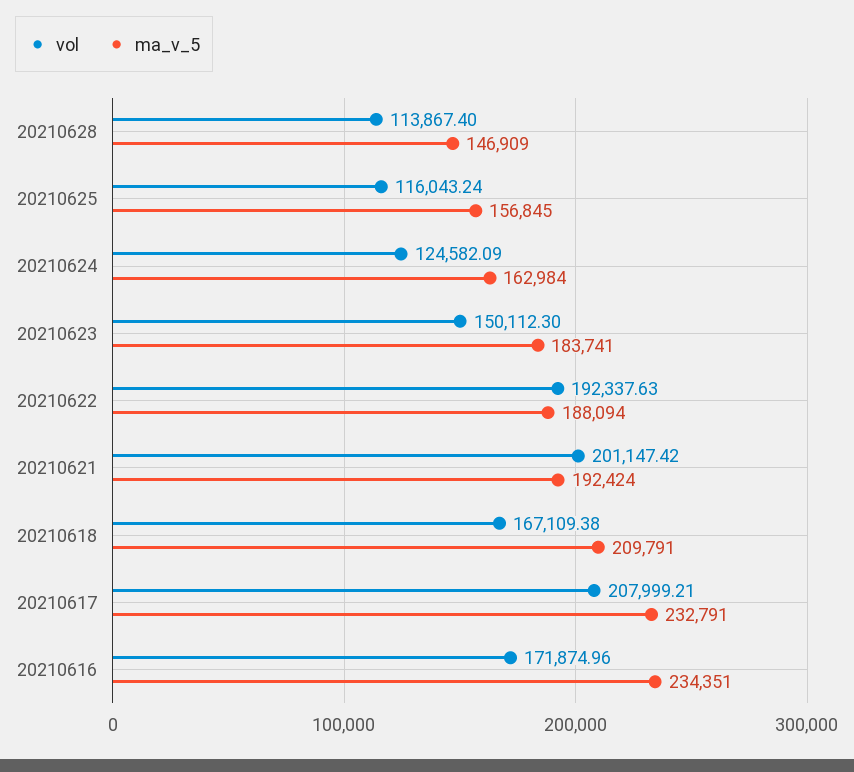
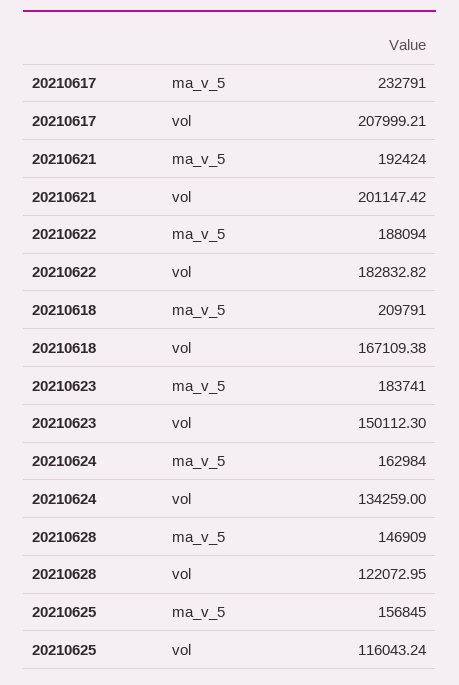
vol, 20210628: 113867.4 -> 122072.95
vol, 20210624: 124582.09 -> 134259
vol, 20210622: 192337.63 -> 182832.82
vol, 20210616: 171874.96 -> none
ma_v_5, 20210616: 234351 -> none

